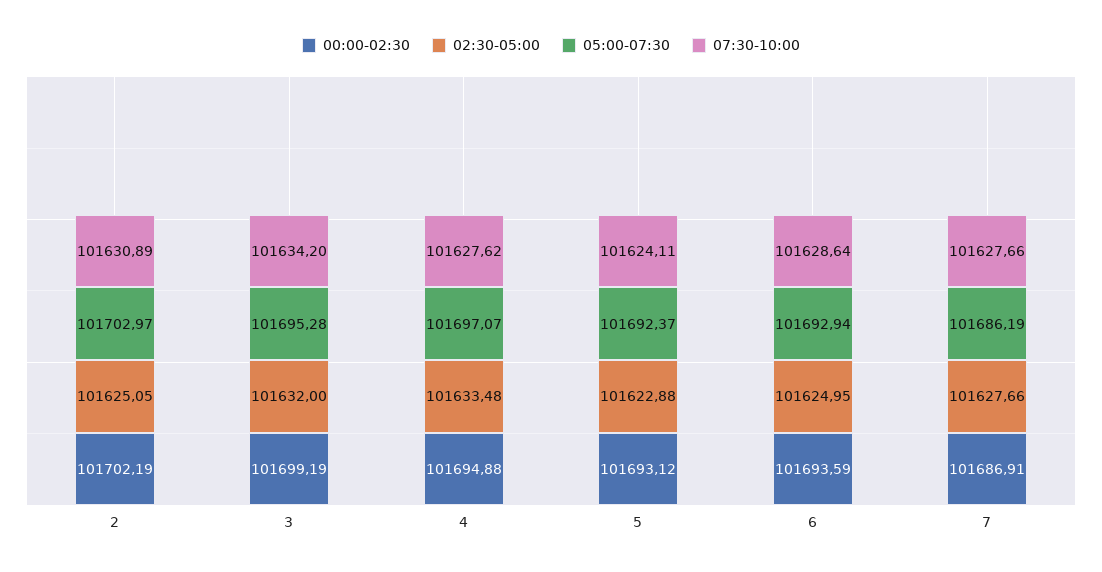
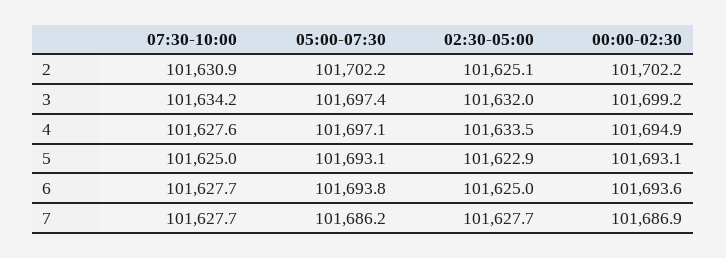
05:00-07:30, 2: 101702.97 -> 101702.2
05:00-07:30, 3: 101695.28 -> 101697.4
05:00-07:30, 5: 101692.37 -> 101693.1
07:30-10:00, 5: 101624.11 -> 101625
05:00-07:30, 6: 101692.94 -> 101693.8
07:30-10:00, 6: 101628.64 -> 101627.7

